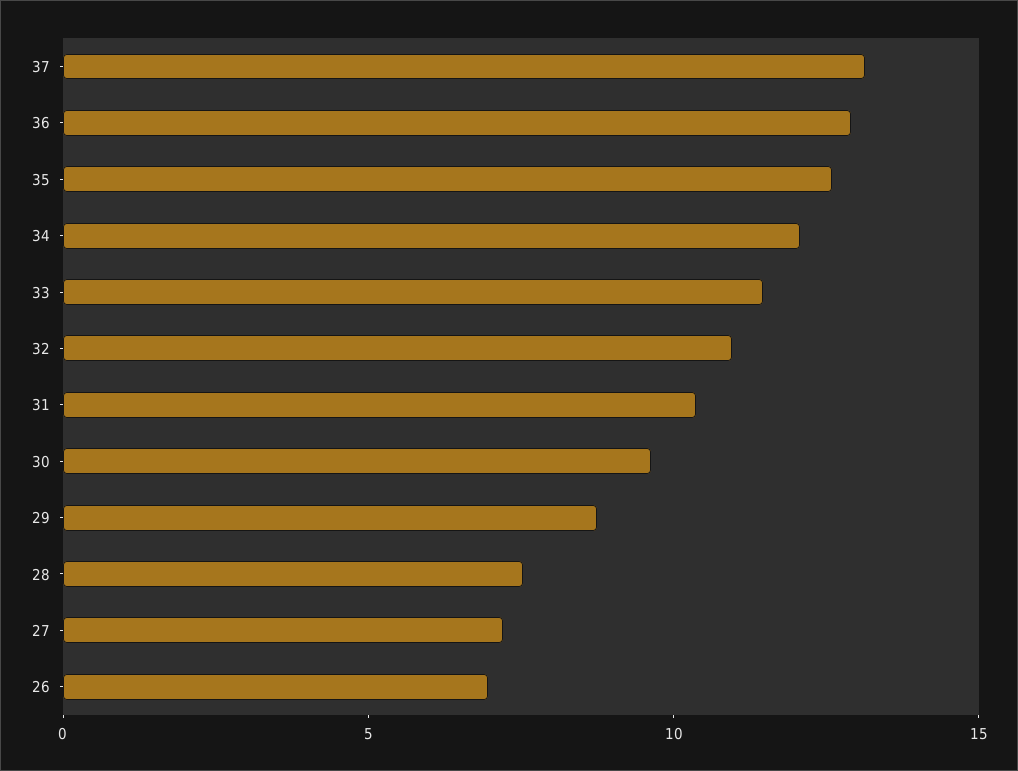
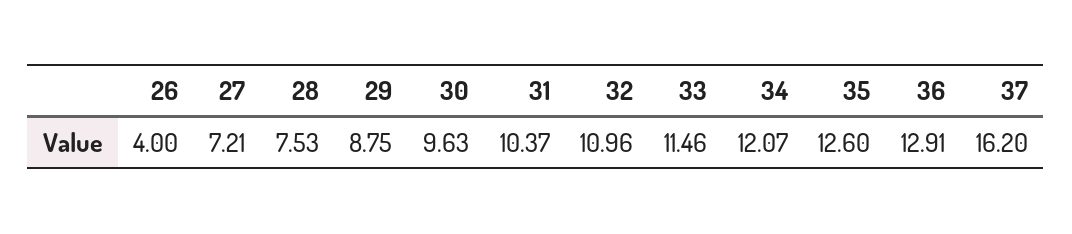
37: 13 -> 16.2
26: 7 -> 4

